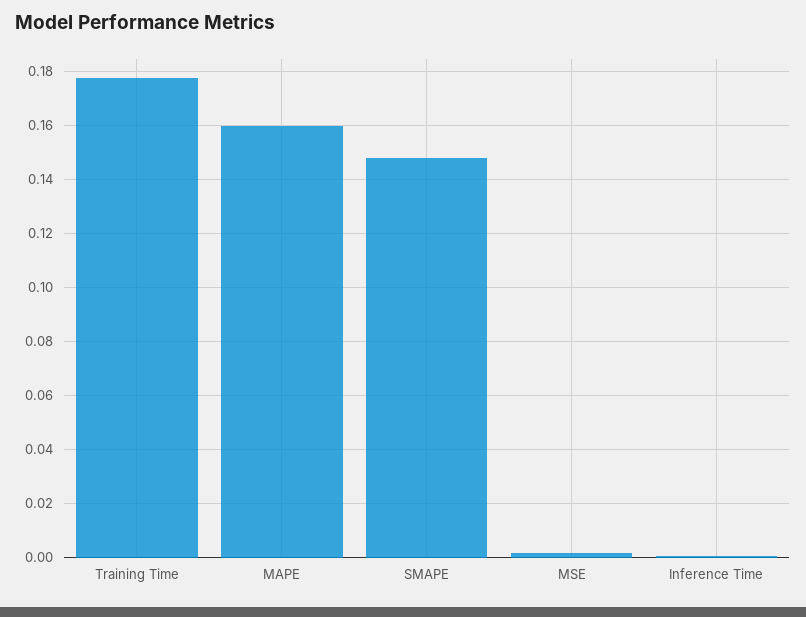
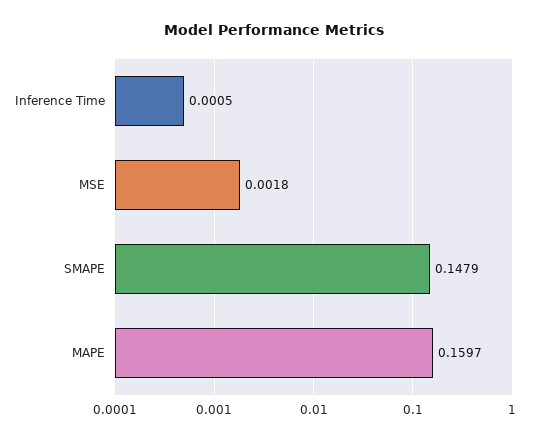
Training Time: 0.1775 -> none

